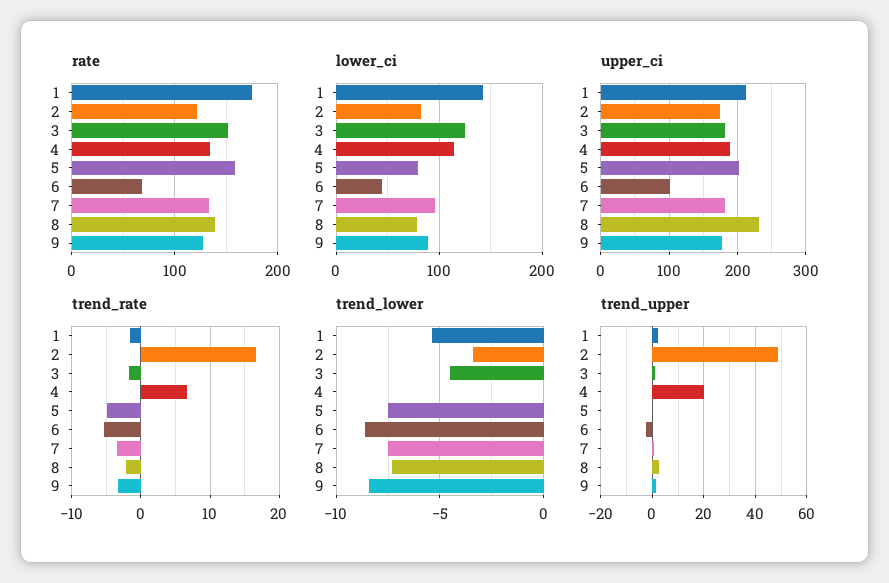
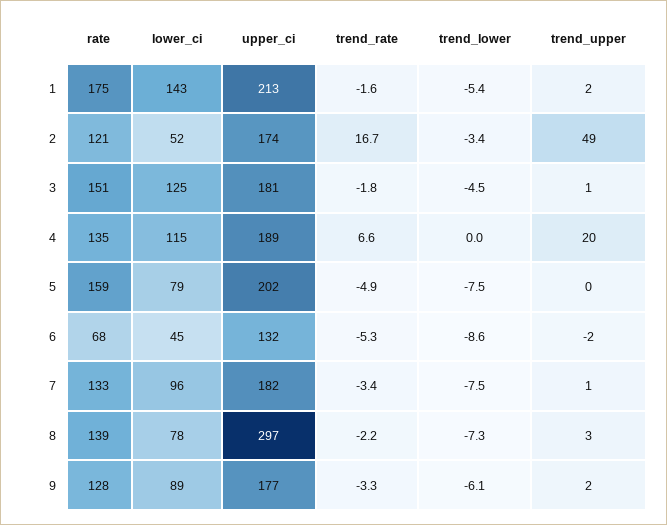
lower_ci, 2: 80 -> 52
upper_ci, 6: 100 -> 132
upper_ci, 8: 230 -> 297
trend_lower, 9: -8.5 -> -6.1

